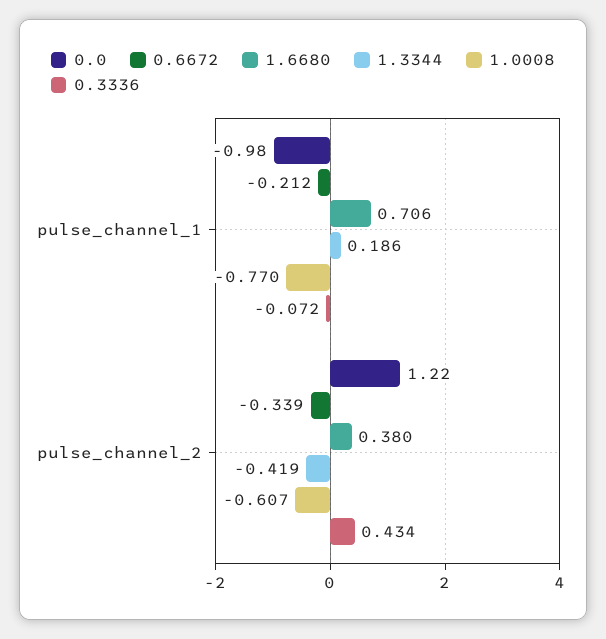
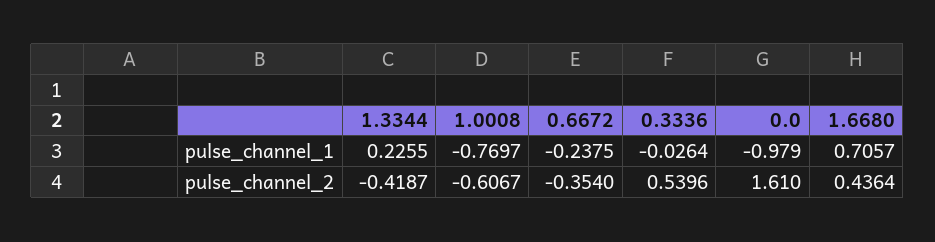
0.6672, pulse_channel_1: -0.212 -> -0.2375
1.3344, pulse_channel_1: 0.186 -> 0.2255
0.3336, pulse_channel_1: -0.072 -> -0.0264
0.0, pulse_channel_2: 1.22 -> 1.61
0.6672, pulse_channel_2: -0.339 -> -0.354
1.6680, pulse_channel_2: 0.38 -> 0.4364
0.3336, pulse_channel_2: 0.434 -> 0.5396

